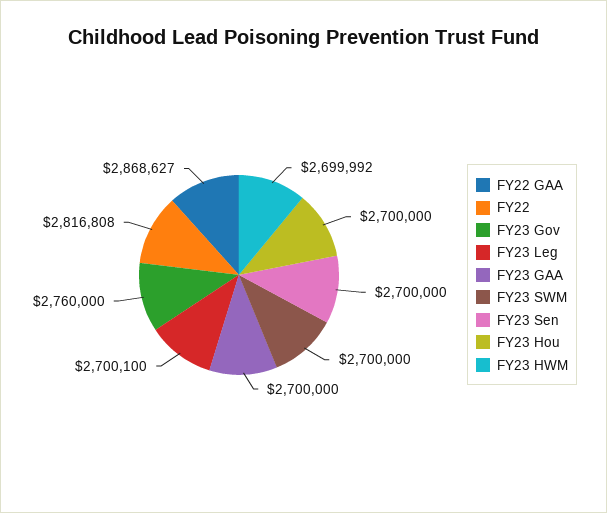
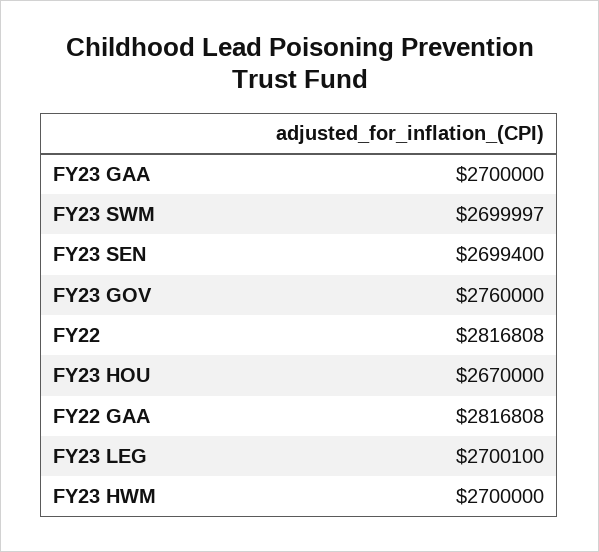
FY22 GAA: 2868627 -> 2816808
FY23 SWM: 2700000 -> 2699997
FY23 Sen: 2700000 -> 2699400
FY23 Hou: 2700000 -> 2670000
FY23 HWM: 2699992 -> 2700000

